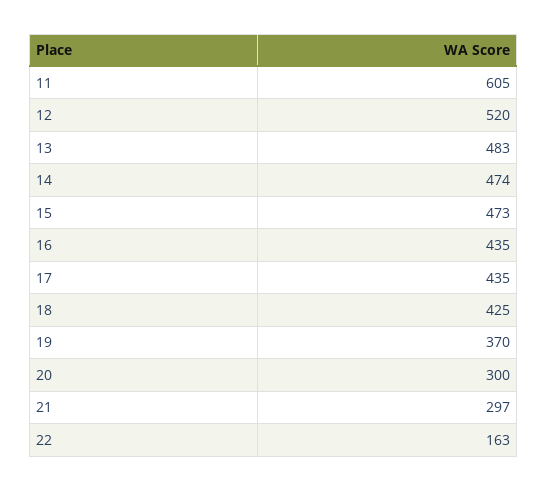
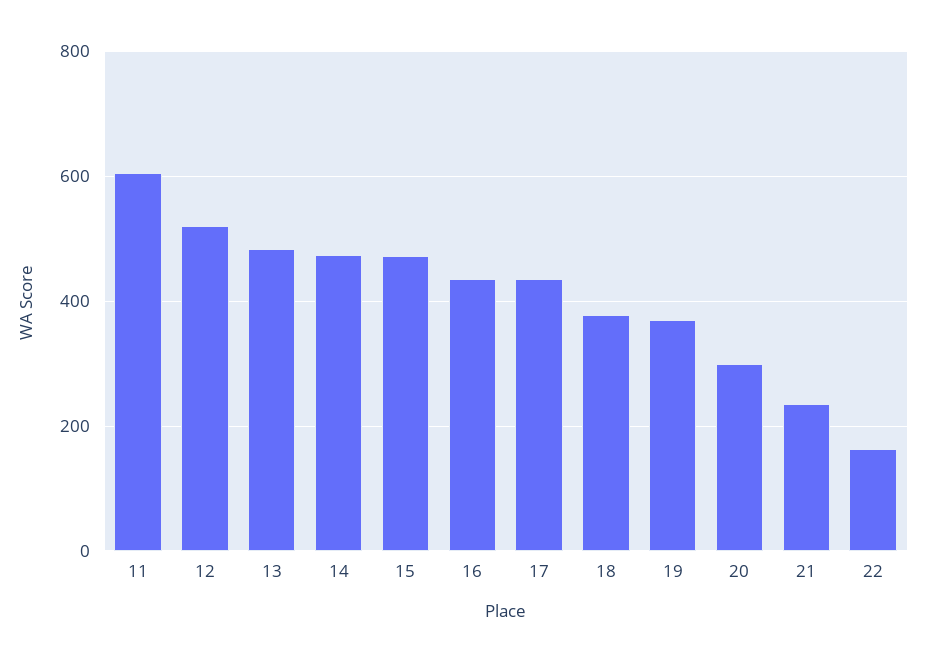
18: 425 -> 380
21: 297 -> 240

